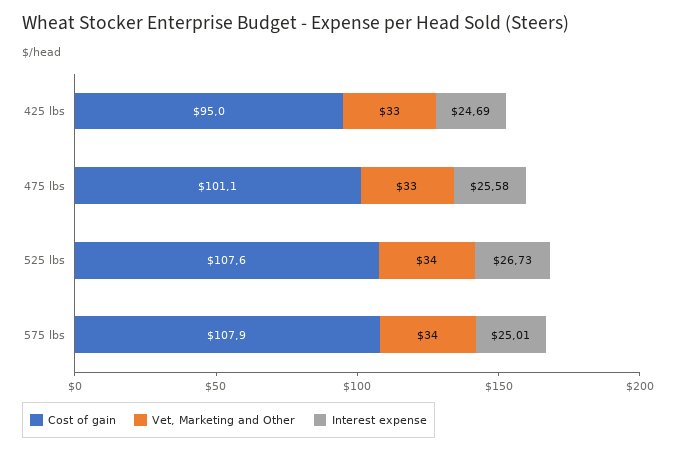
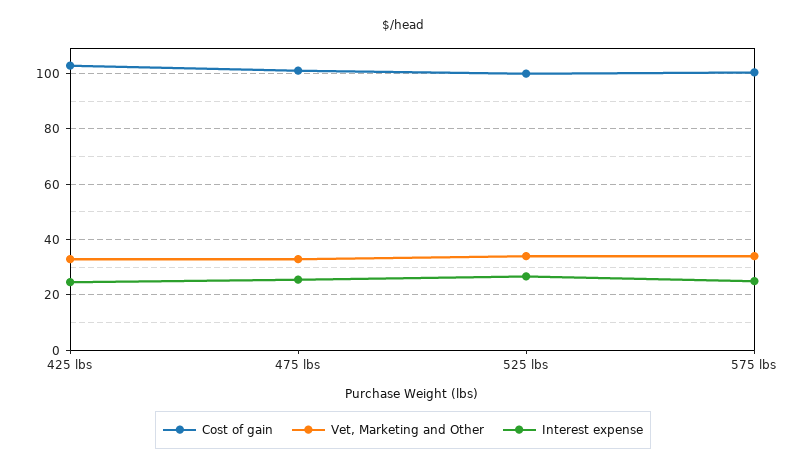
Cost of gain, 425 lbs: 95 -> 102.5
Cost of gain, 525 lbs: 107.6 -> 100
Cost of gain, 575 lbs: 107.9 -> 100

